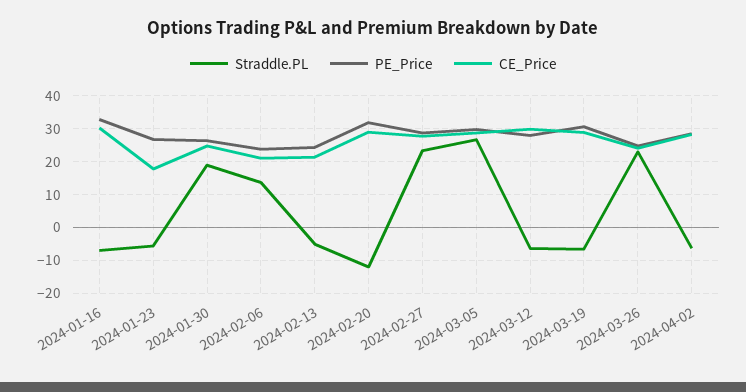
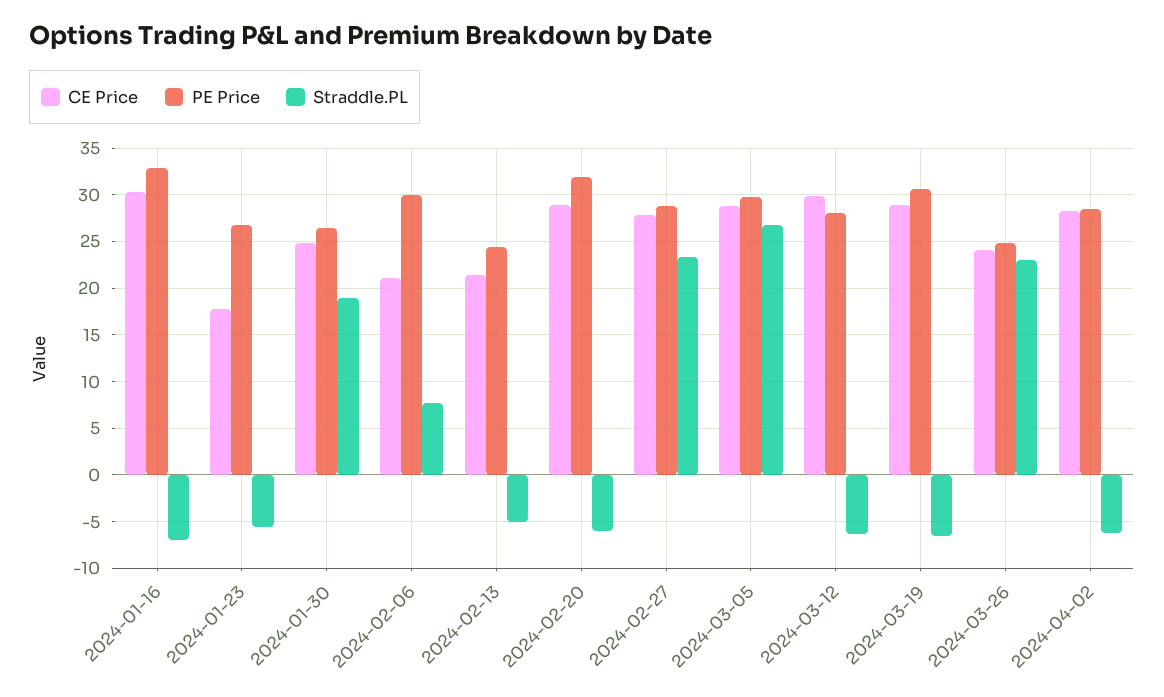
Straddle.PL, 2024-02-06: 14 -> 8
PE_Price, 2024-02-06: 24 -> 30
Straddle.PL, 2024-02-20: -12 -> -6

